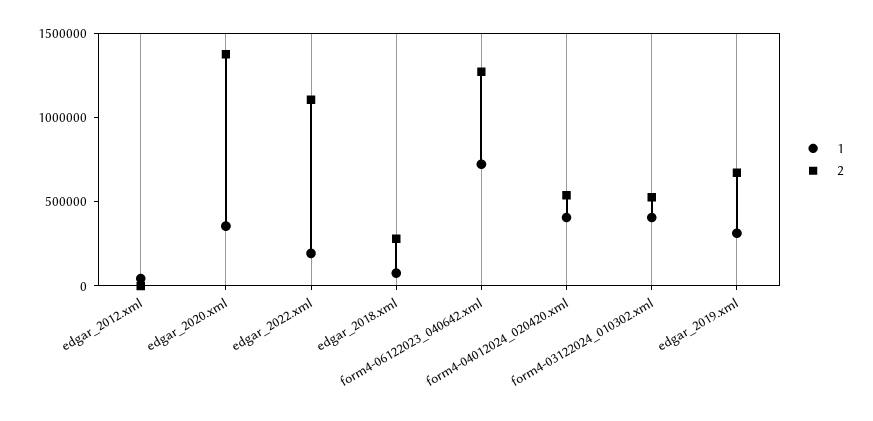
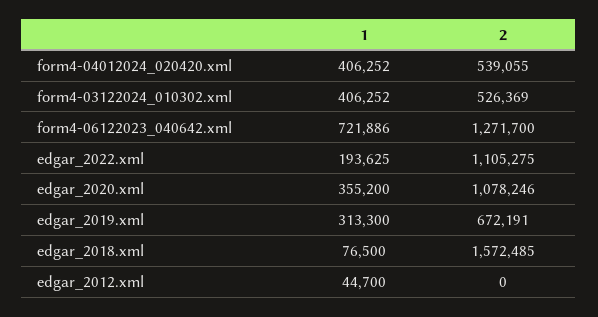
2, edgar_2020.xml: 1400000 -> 1078246
2, edgar_2018.xml: 300000 -> 1572485

